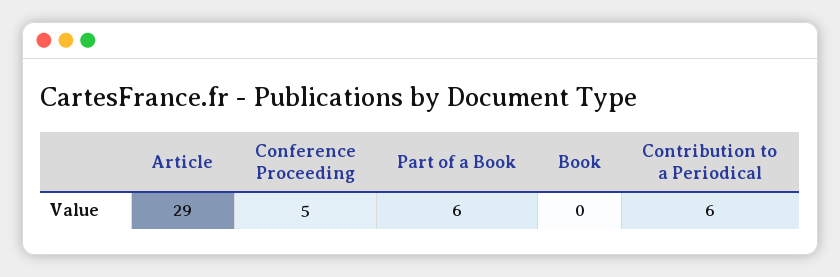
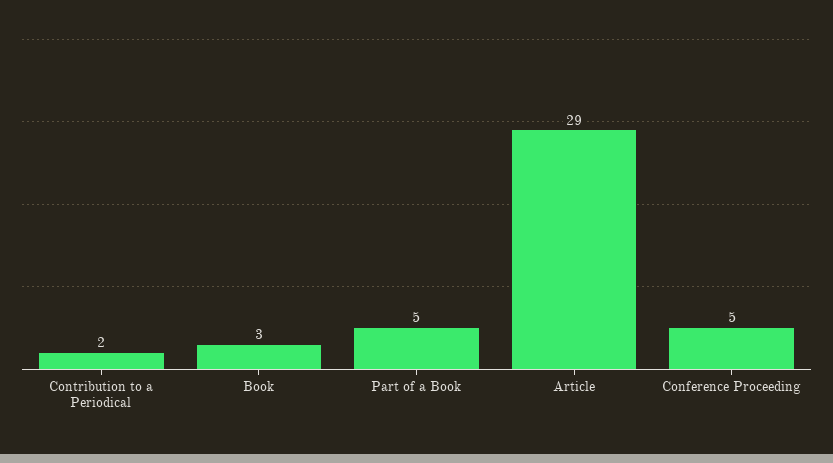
Part of a Book: 6 -> 5
Book: 0 -> 3
Contribution to a Periodical: 6 -> 2

